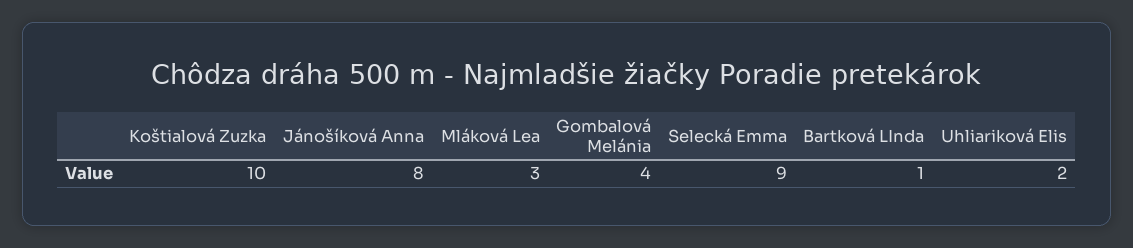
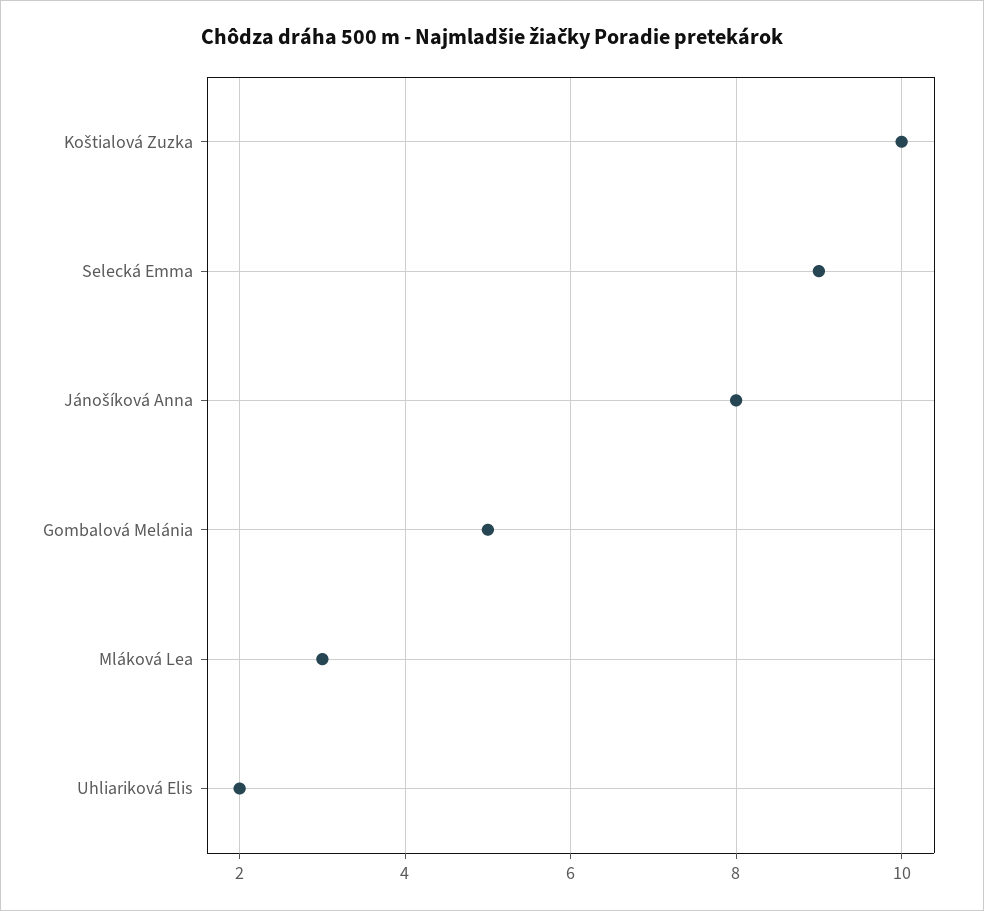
Gombalová Melánia: 4 -> 5
Bartková LInda: 1 -> none

